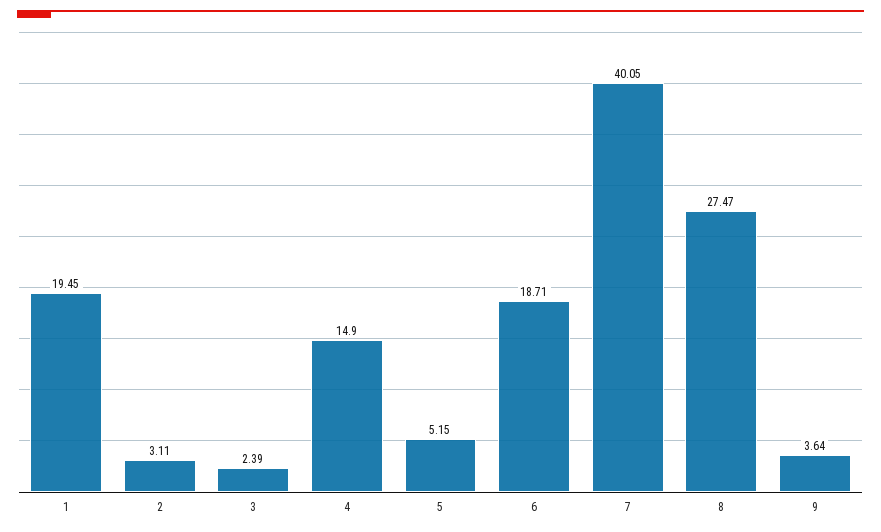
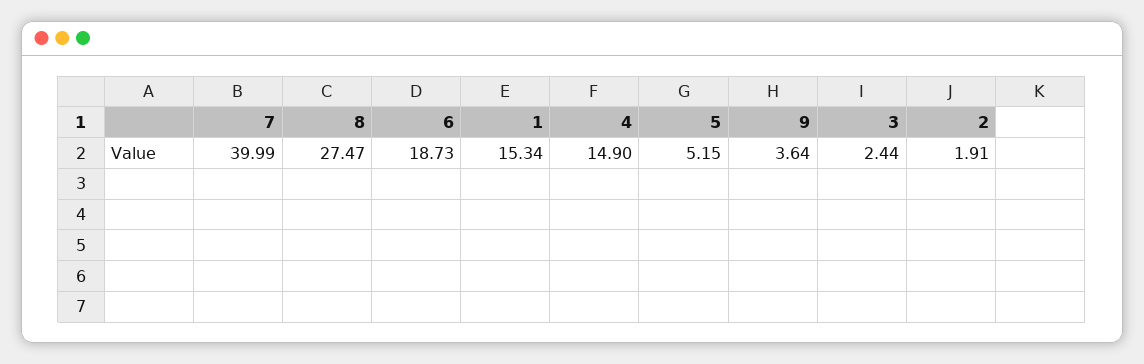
1: 19.45 -> 15.34
2: 3.11 -> 1.91
3: 2.39 -> 2.44
6: 18.71 -> 18.73
7: 40.05 -> 39.99

